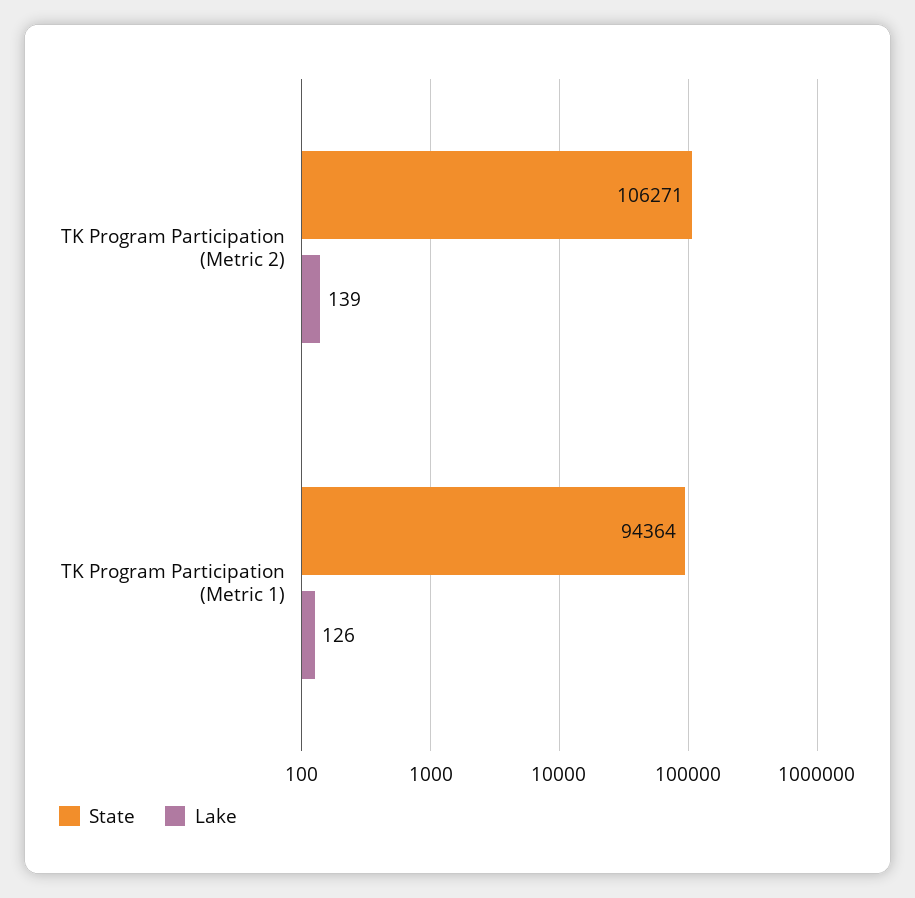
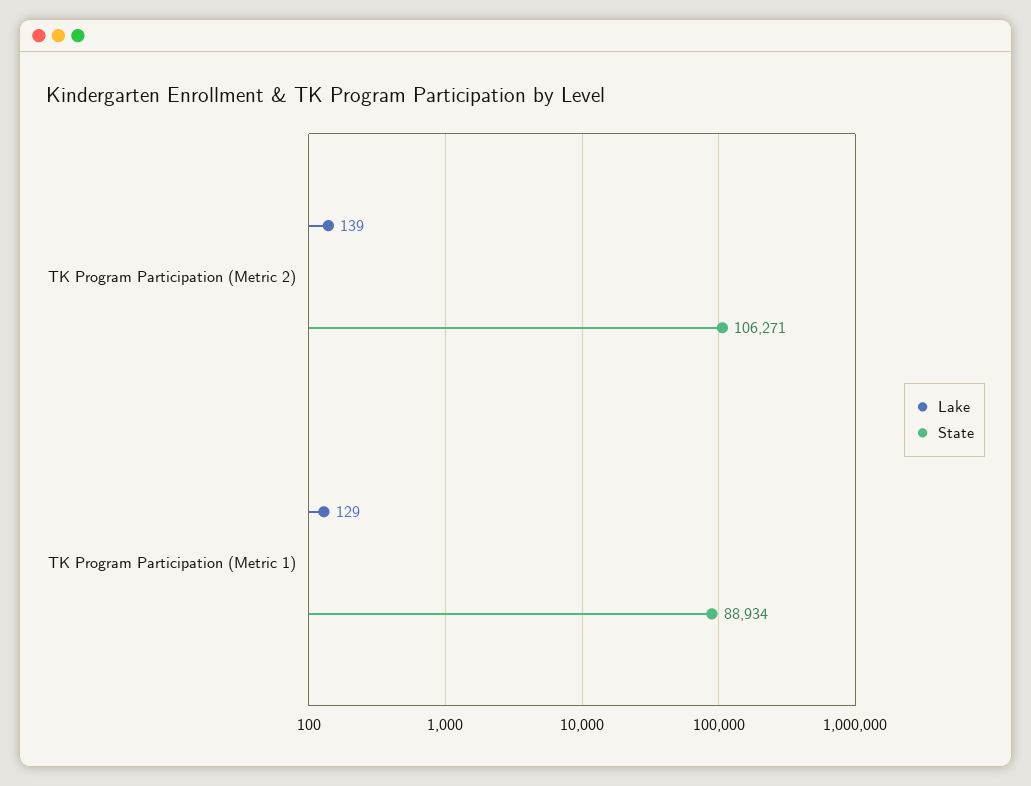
State, TK Program Participation (Metric 1): 94364 -> 88934
Lake, TK Program Participation (Metric 1): 126 -> 129

